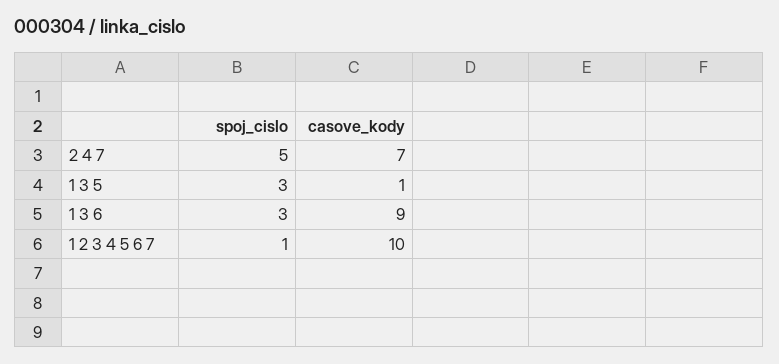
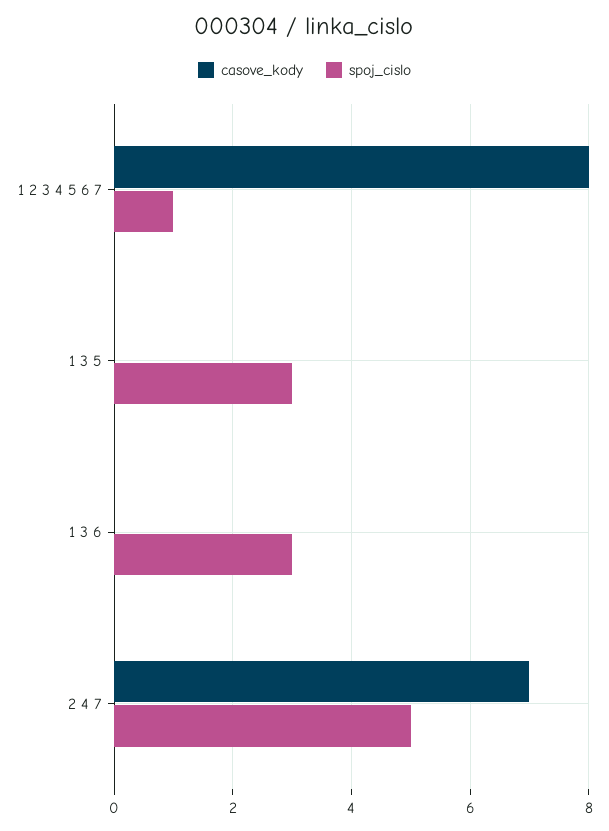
casove_kody, 1 3 5: 1 -> 0
casove_kody, 1 3 6: 9 -> 0
casove_kody, 1 2 3 4 5 6 7: 10 -> 8

